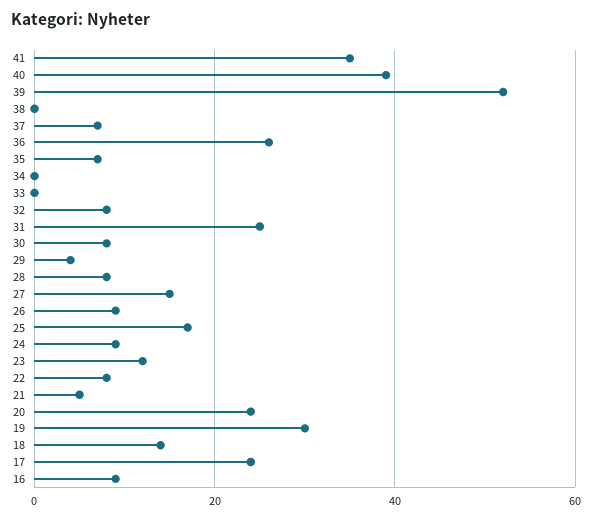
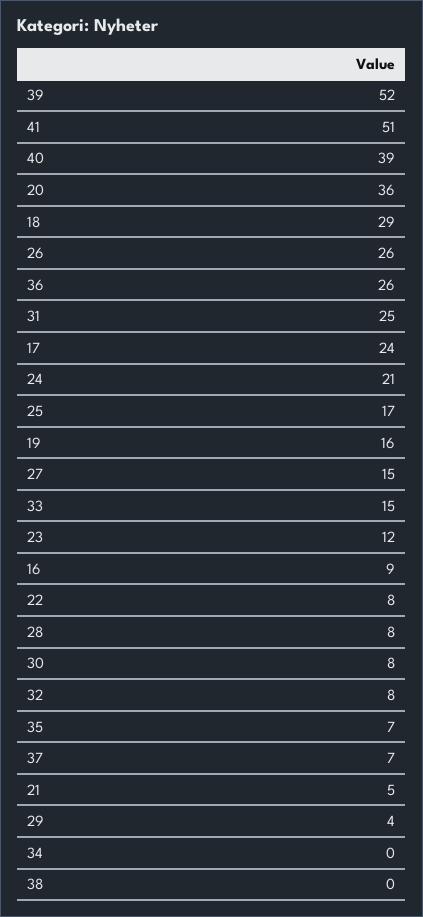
41: 35 -> 51
33: 0 -> 15
26: 10 -> 26
24: 10 -> 21
20: 25 -> 36
19: 30 -> 16
18: 15 -> 29

